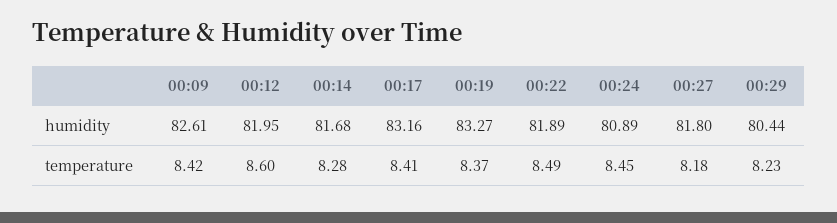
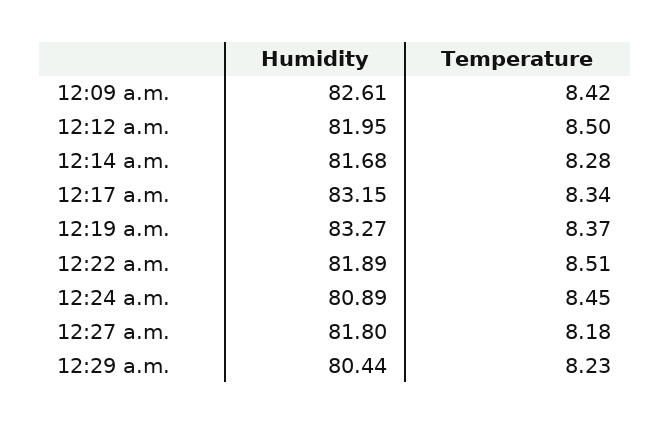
00:17, humidity: 83.16 -> 83.15
00:12, temperature: 8.6 -> 8.5
00:17, temperature: 8.41 -> 8.34
00:22, temperature: 8.49 -> 8.51

